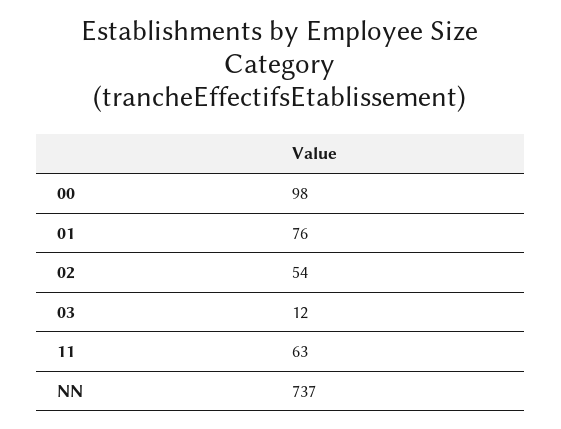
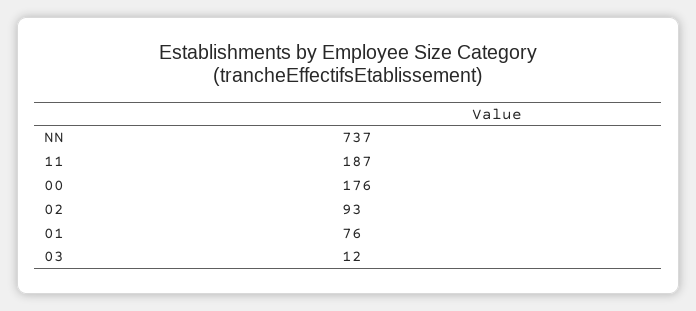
00: 98 -> 176
02: 54 -> 93
11: 63 -> 187

